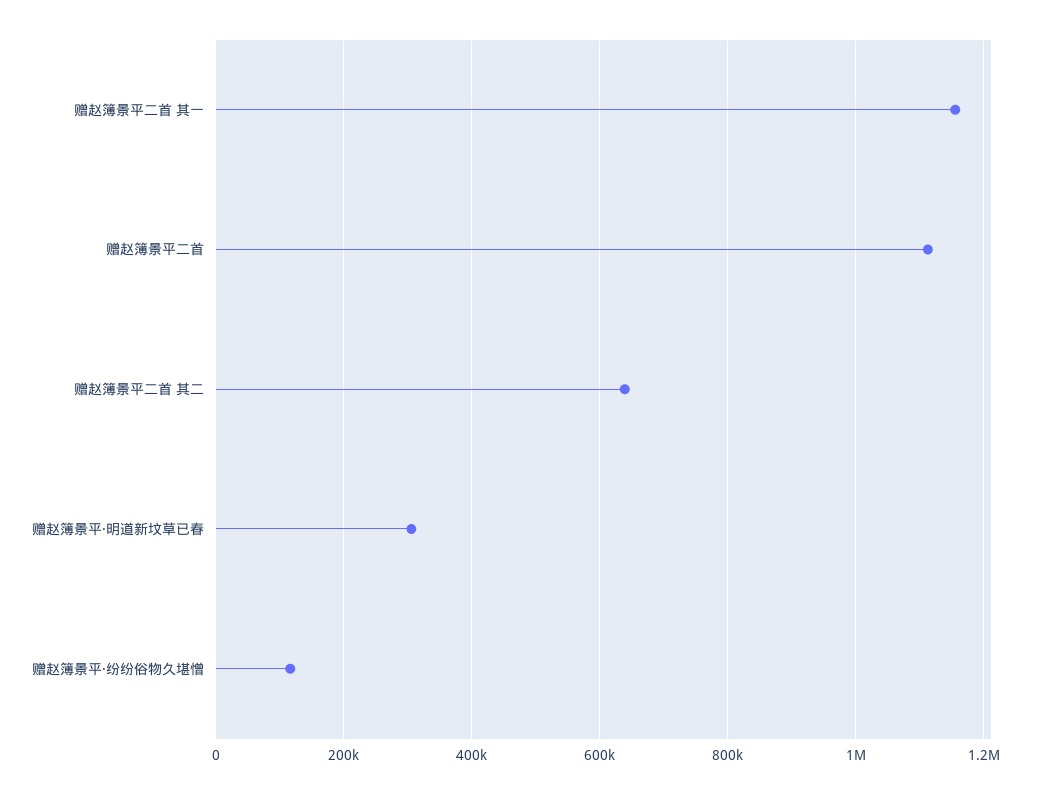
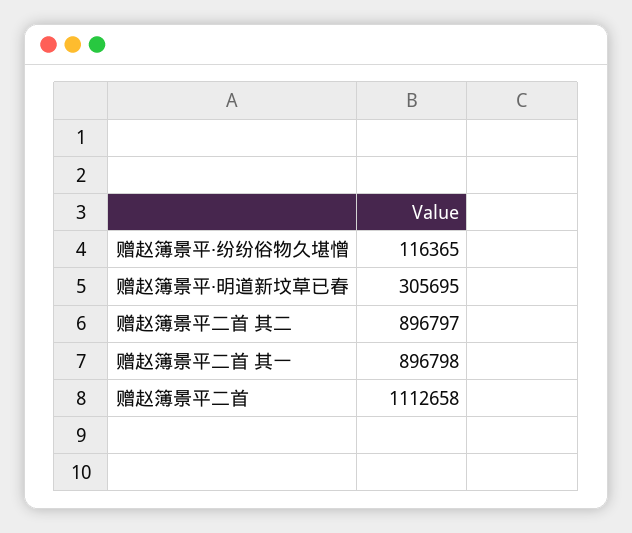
赠赵簿景平二首 其一: 1160000 -> 896798
赠赵簿景平二首 其二: 640000 -> 896797

